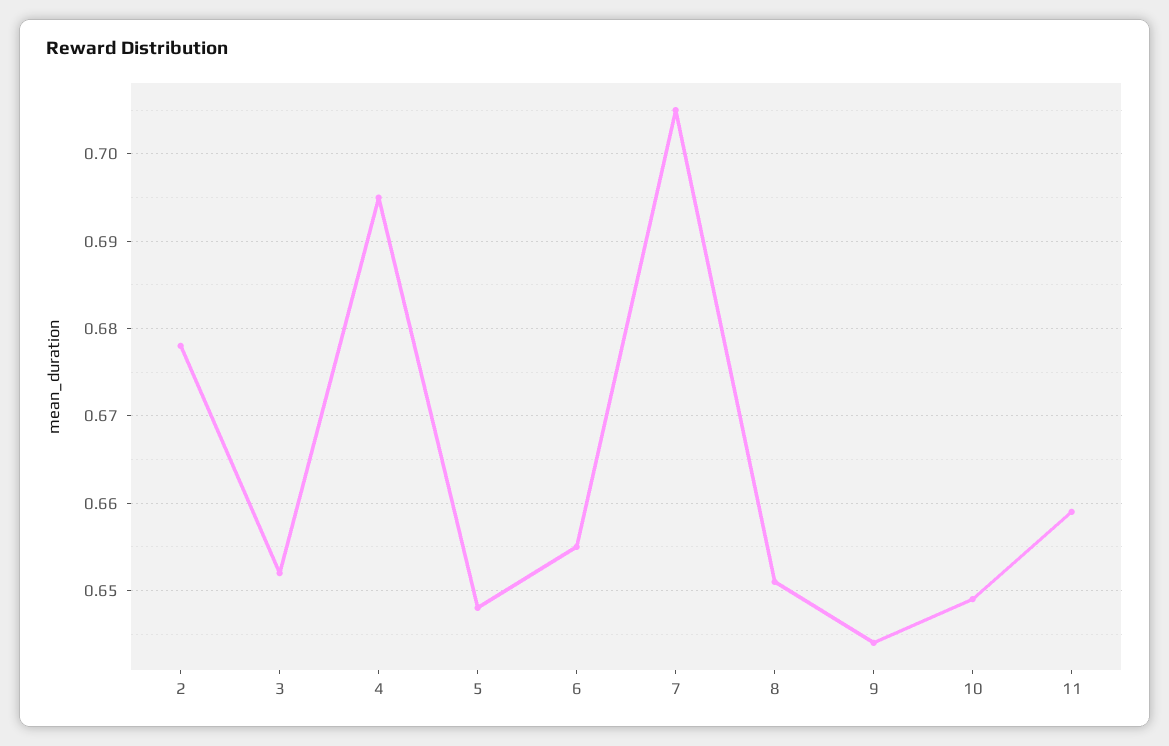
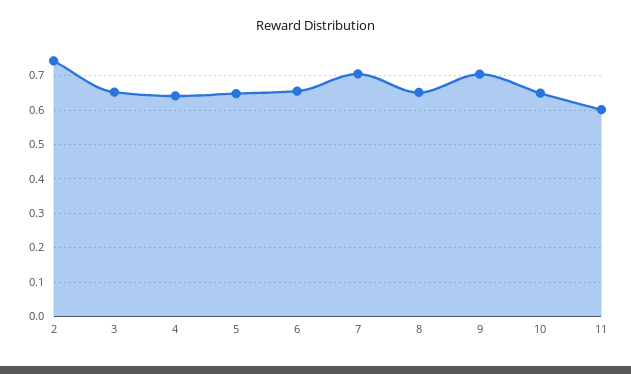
2: 0.678 -> 0.74
4: 0.695 -> 0.64
9: 0.644 -> 0.7
11: 0.659 -> 0.6

